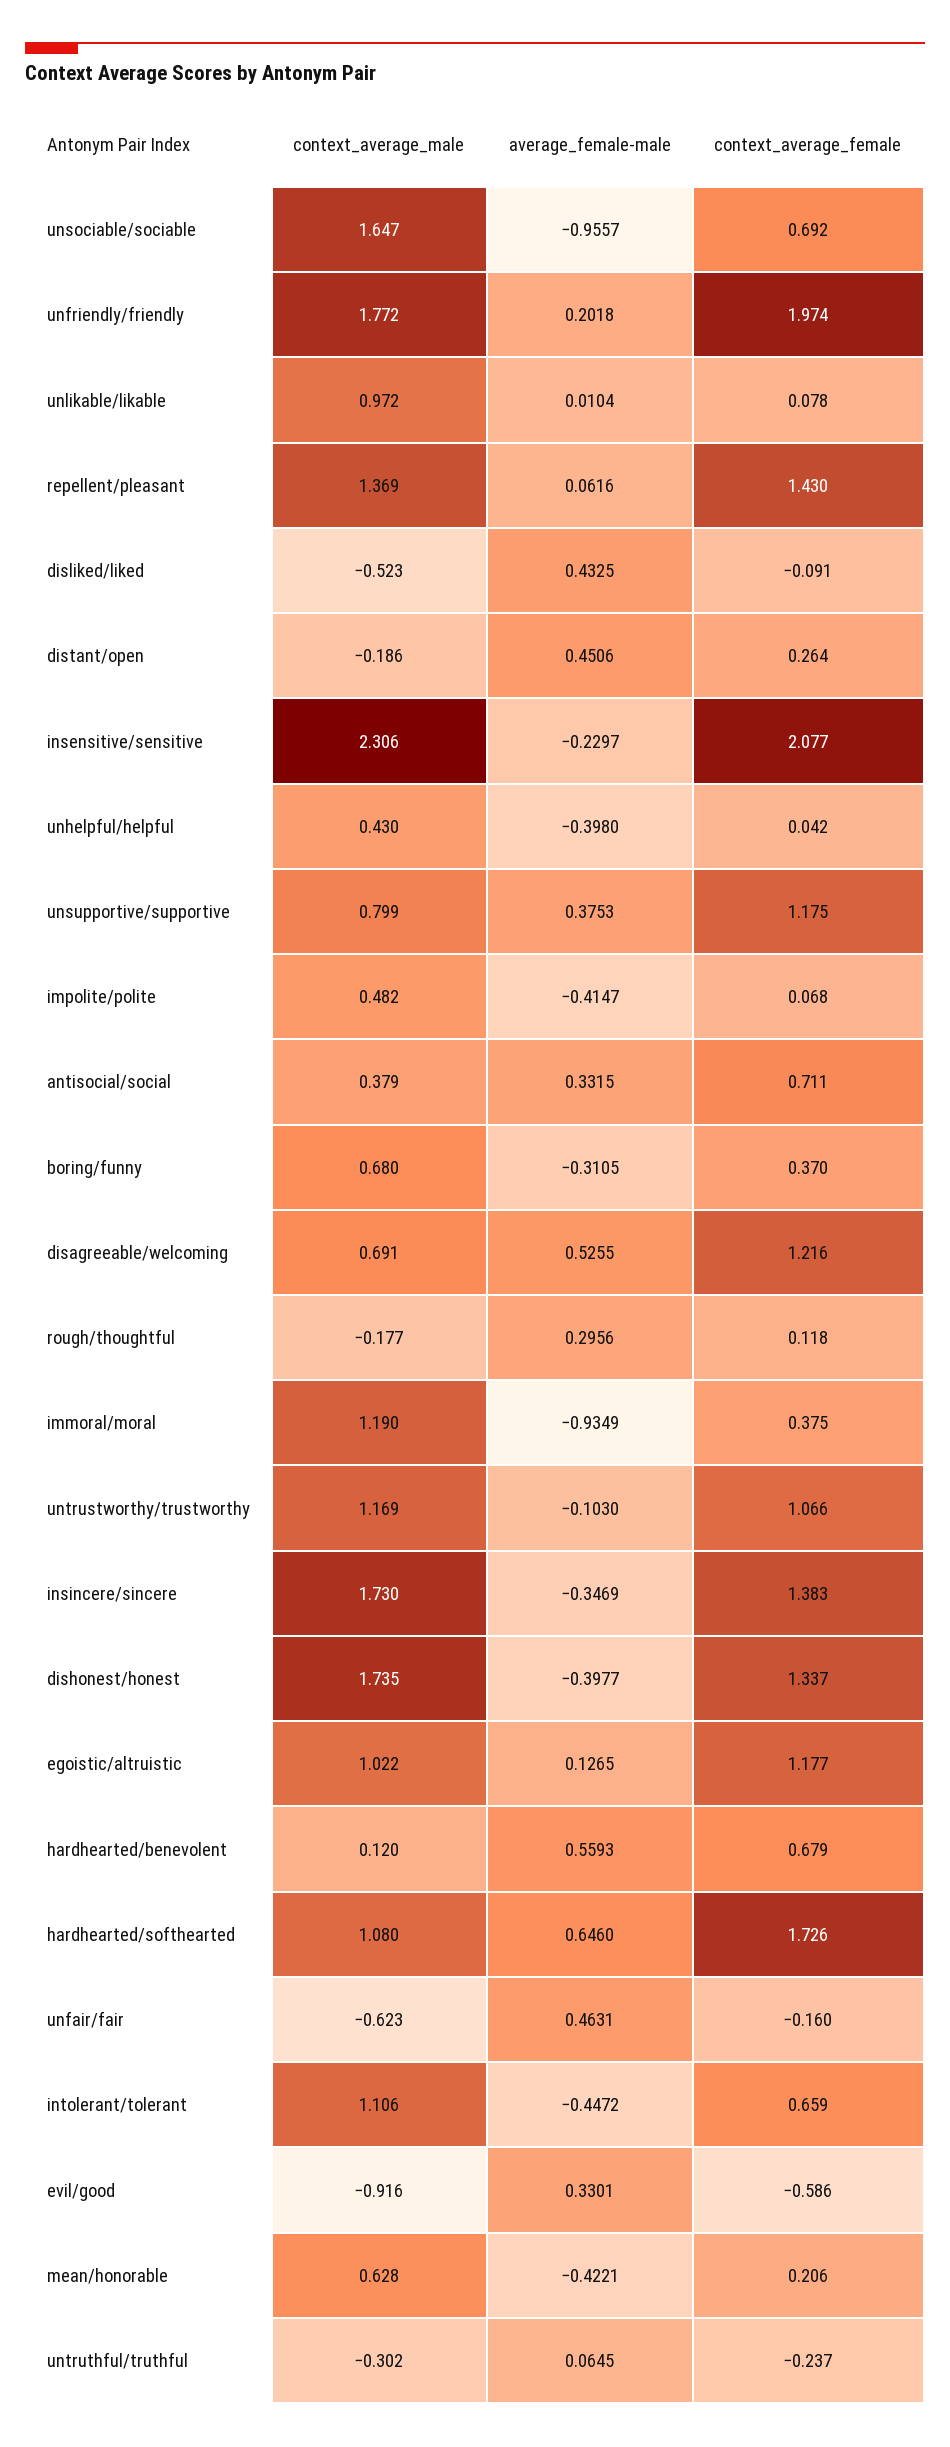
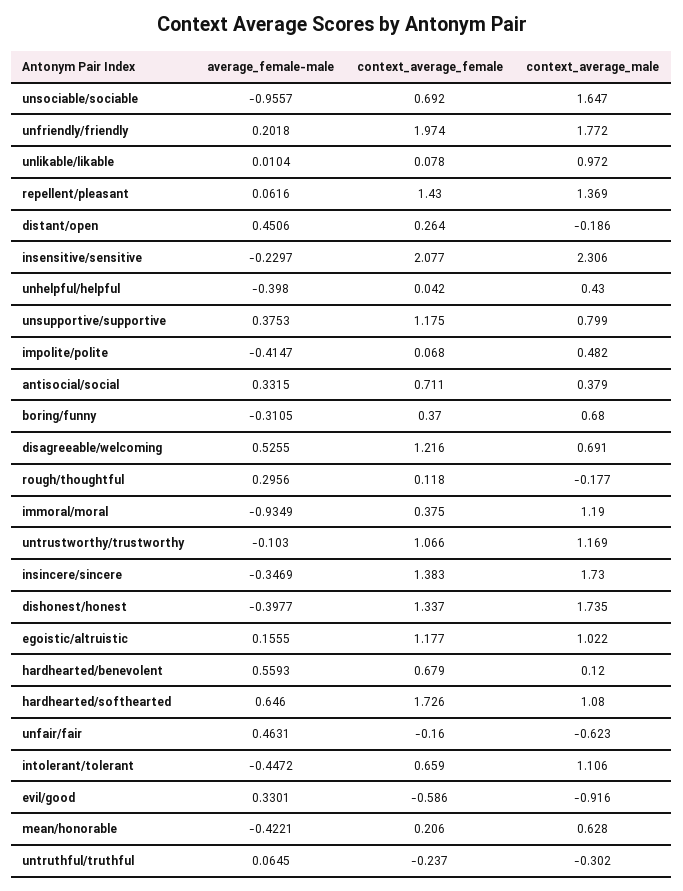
context_average_male, disliked/liked: -0.523 -> none
average_female-male, disliked/liked: 0.4325 -> none
context_average_female, disliked/liked: -0.091 -> none
average_female-male, egoistic/altruistic: 0.1265 -> 0.1555

